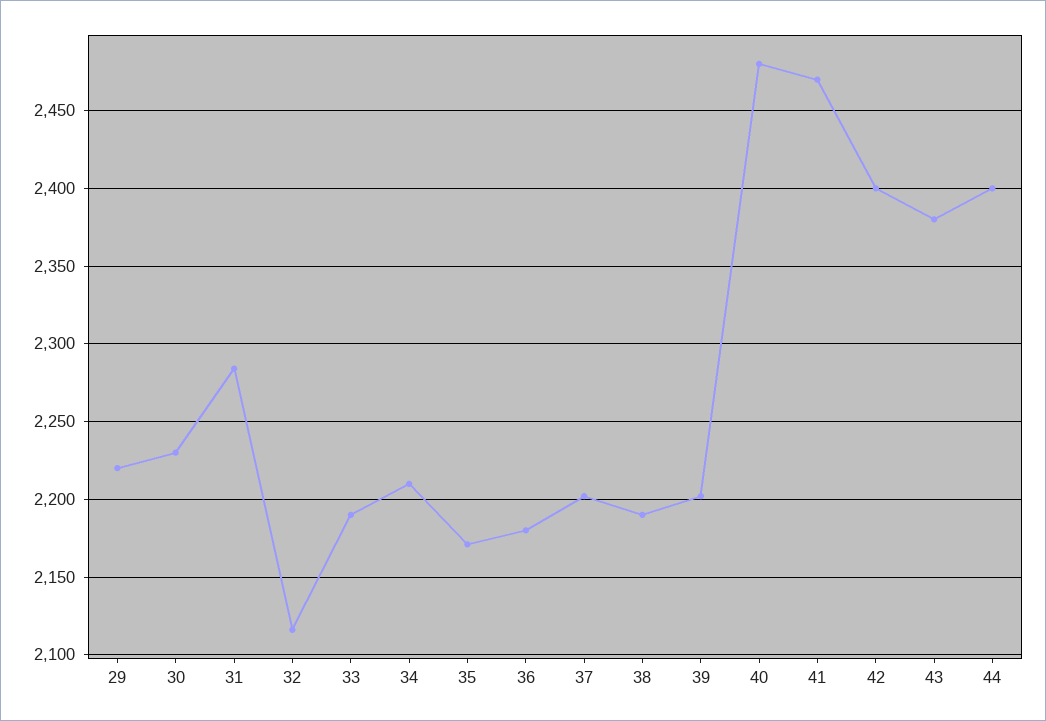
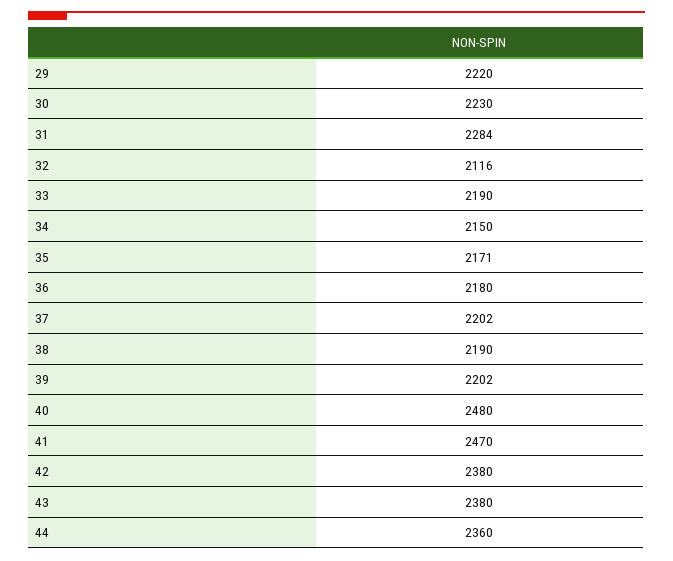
34: 2210 -> 2150
42: 2400 -> 2380
44: 2400 -> 2360

